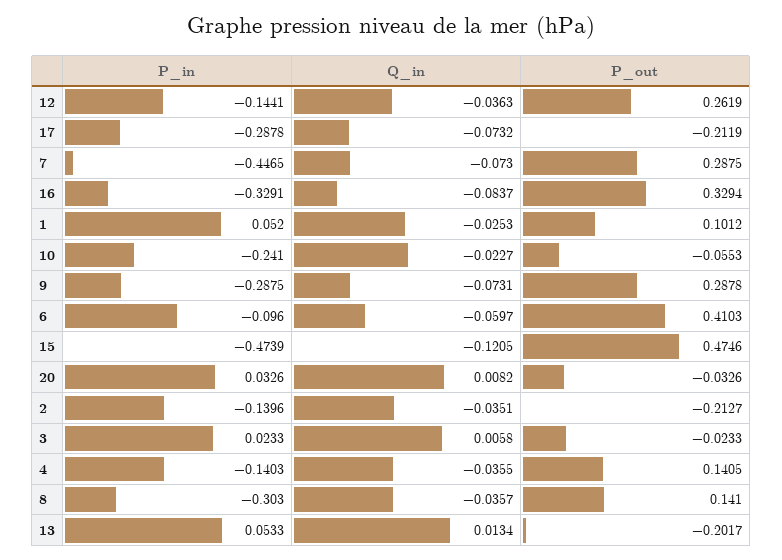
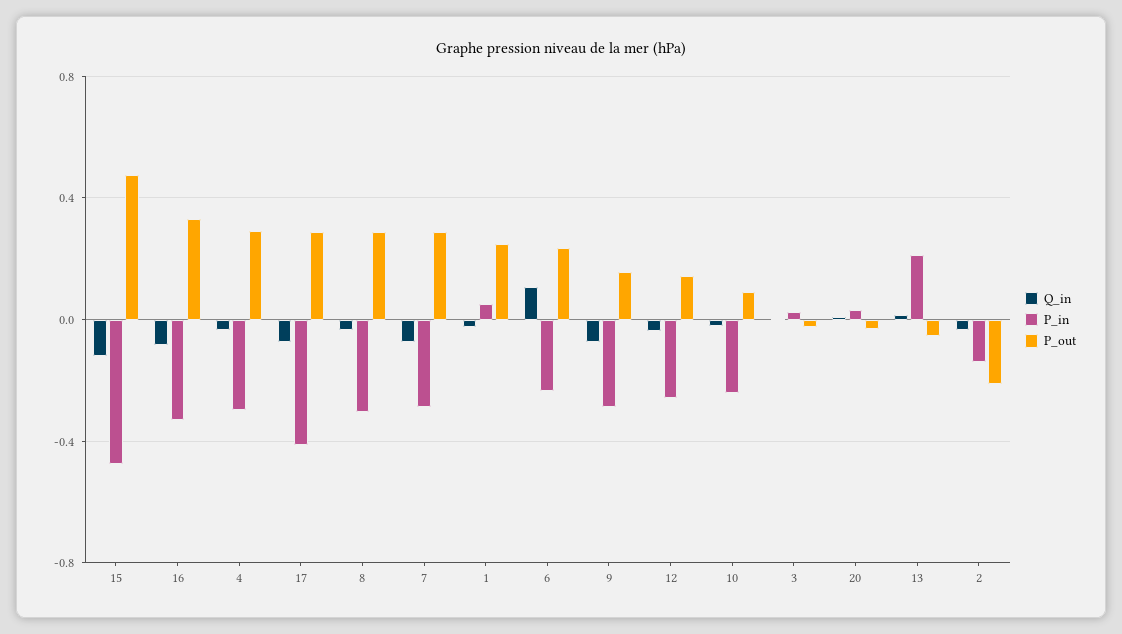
P_in, 12: -0.1441 -> -0.25
P_out, 12: 0.2619 -> 0.15
P_in, 17: -0.2878 -> -0.4
P_out, 17: -0.2119 -> 0.3
P_in, 7: -0.4465 -> -0.3
P_out, 1: 0.1012 -> 0.25
P_out, 10: -0.0553 -> 0.1
P_out, 9: 0.2878 -> 0.15
P_in, 6: -0.096 -> -0.25
Q_in, 6: -0.0597 -> 0.1
P_out, 6: 0.4103 -> 0.25
P_in, 4: -0.1403 -> -0.3
P_out, 4: 0.1405 -> 0.3
P_out, 8: 0.141 -> 0.3
P_in, 13: 0.0533 -> 0.2
P_out, 13: -0.2017 -> -0.05

